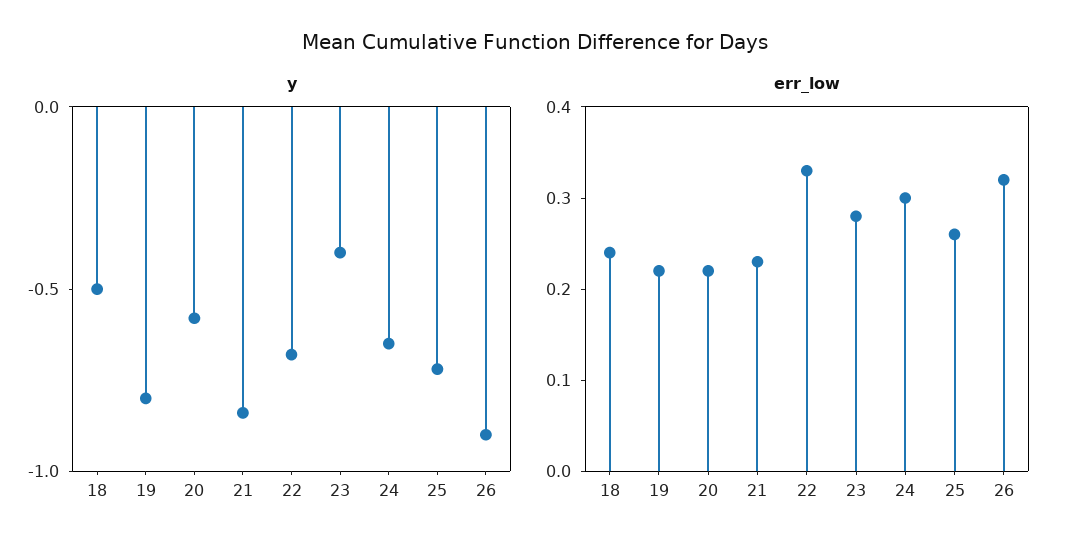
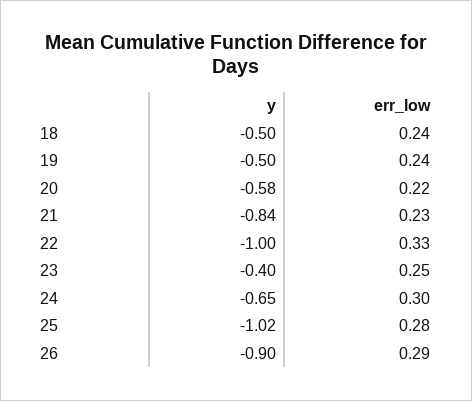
y, 19: -0.8 -> -0.5
y, 22: -0.7 -> -1
y, 25: -0.7 -> -1.02
err_low, 19: 0.22 -> 0.24
err_low, 23: 0.28 -> 0.25
err_low, 25: 0.26 -> 0.28
err_low, 26: 0.32 -> 0.29

